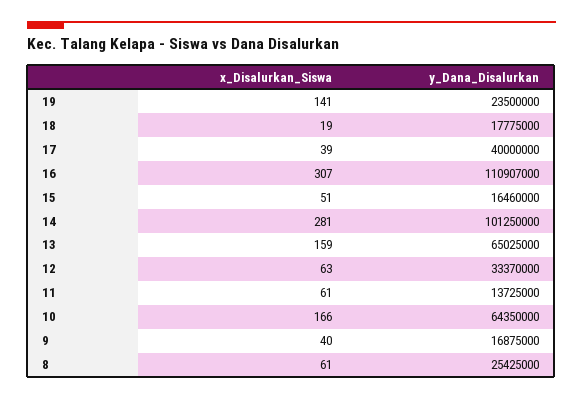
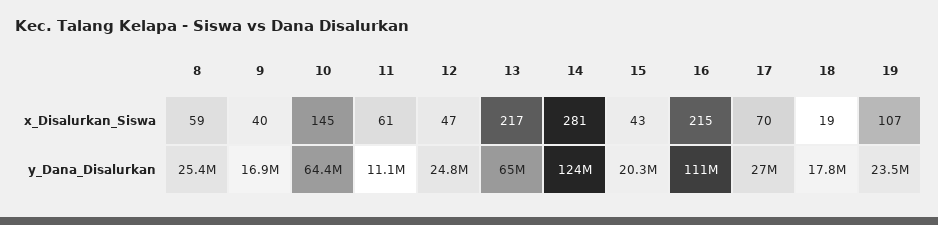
x_Disalurkan_Siswa, 19: 141 -> 107
x_Disalurkan_Siswa, 17: 39 -> 70
y_Dana_Disalurkan, 17: 40000000 -> 27000000
x_Disalurkan_Siswa, 16: 307 -> 215
x_Disalurkan_Siswa, 15: 51 -> 43
y_Dana_Disalurkan, 15: 16460000 -> 20300000
y_Dana_Disalurkan, 14: 101250000 -> 124000000
x_Disalurkan_Siswa, 13: 159 -> 217
x_Disalurkan_Siswa, 12: 63 -> 47
y_Dana_Disalurkan, 12: 33370000 -> 24800000
y_Dana_Disalurkan, 11: 13725000 -> 11100000
x_Disalurkan_Siswa, 10: 166 -> 145
x_Disalurkan_Siswa, 8: 61 -> 59

